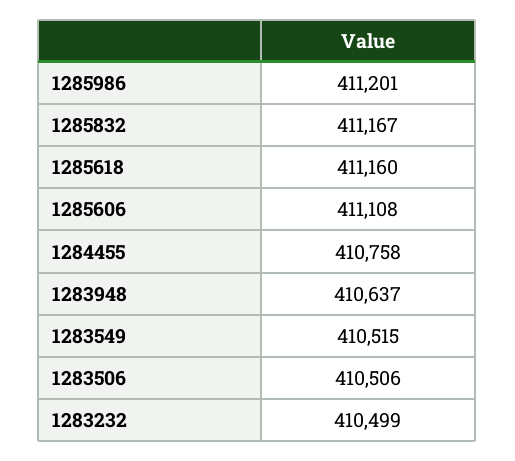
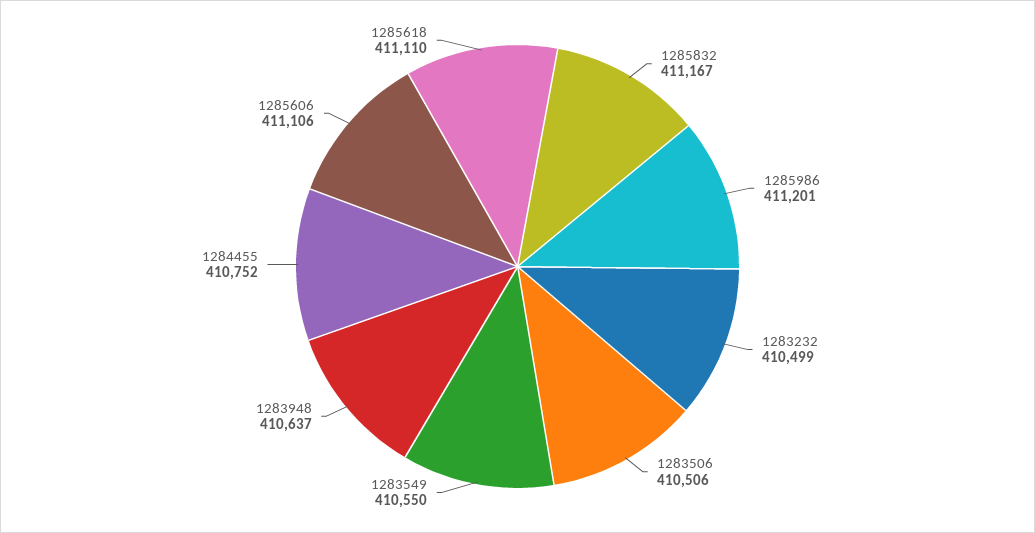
1285618: 411160 -> 411110
1285606: 411108 -> 411106
1284455: 410758 -> 410752
1283549: 410515 -> 410550

